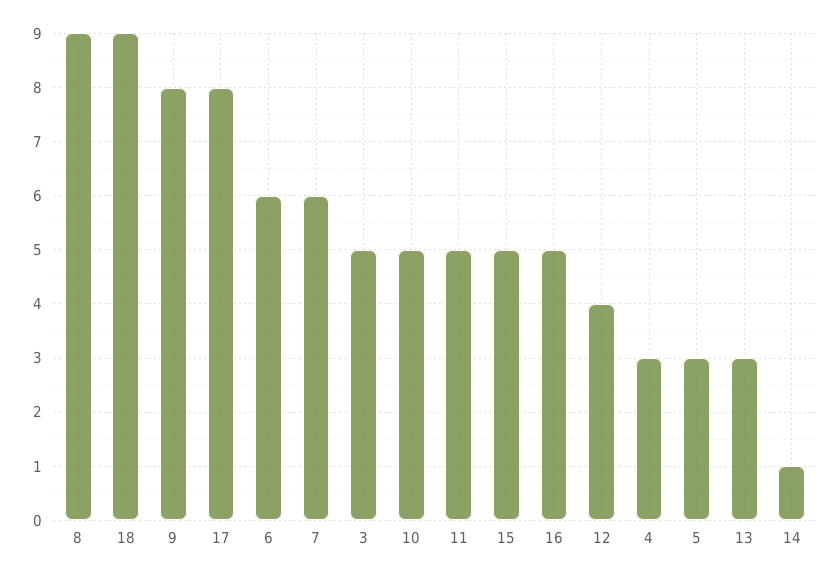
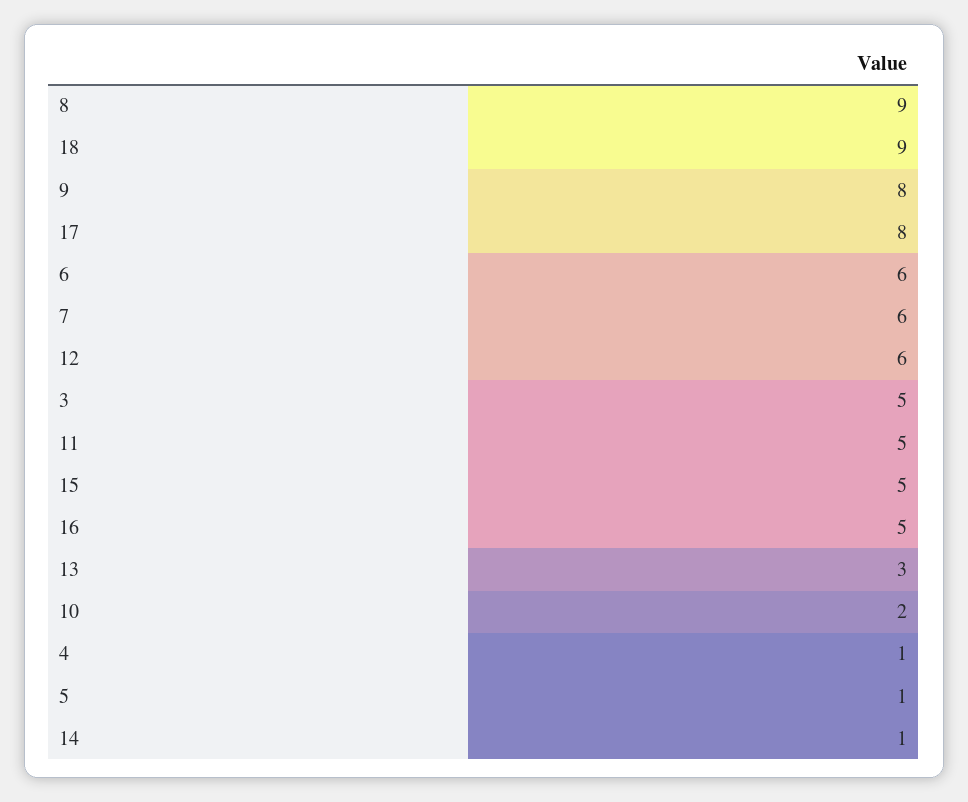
10: 5 -> 2
12: 4 -> 6
4: 3 -> 1
5: 3 -> 1

